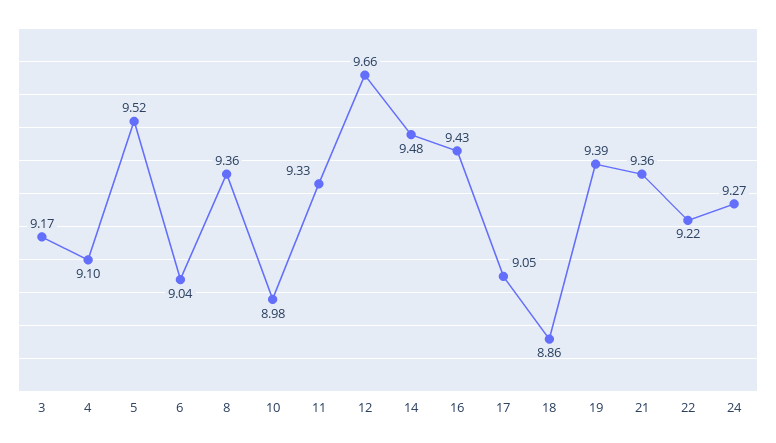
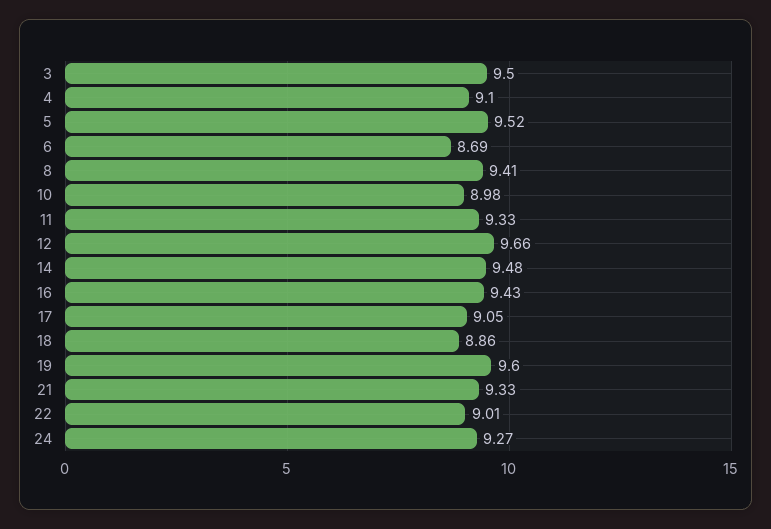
3: 9.17 -> 9.5
6: 9.04 -> 8.69
8: 9.36 -> 9.41
19: 9.39 -> 9.6
21: 9.36 -> 9.33
22: 9.22 -> 9.01

